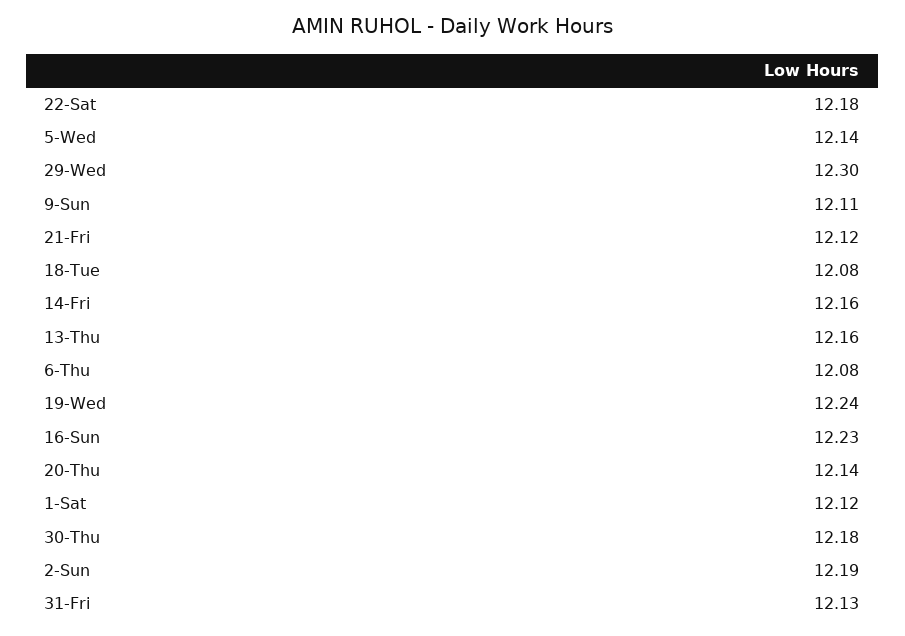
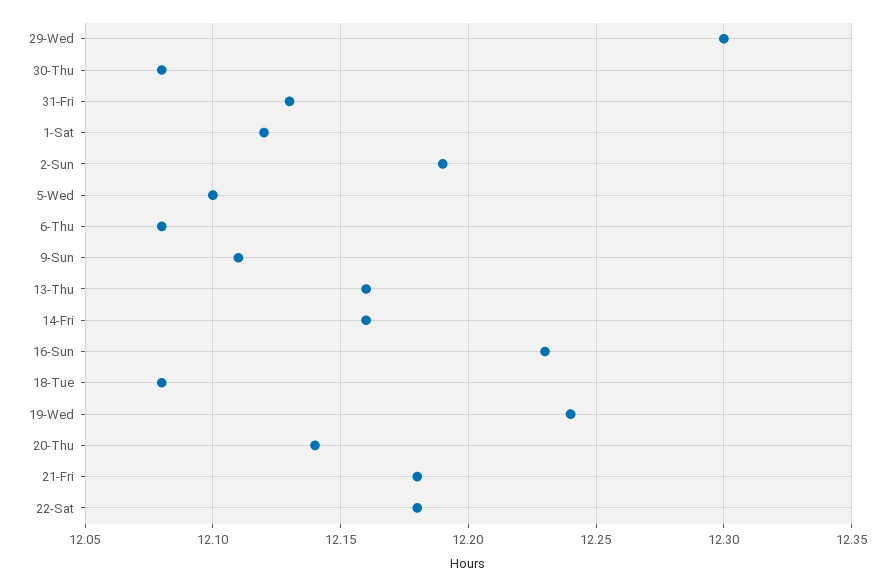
5-Wed: 12.14 -> 12.1
21-Fri: 12.12 -> 12.18
30-Thu: 12.18 -> 12.08

